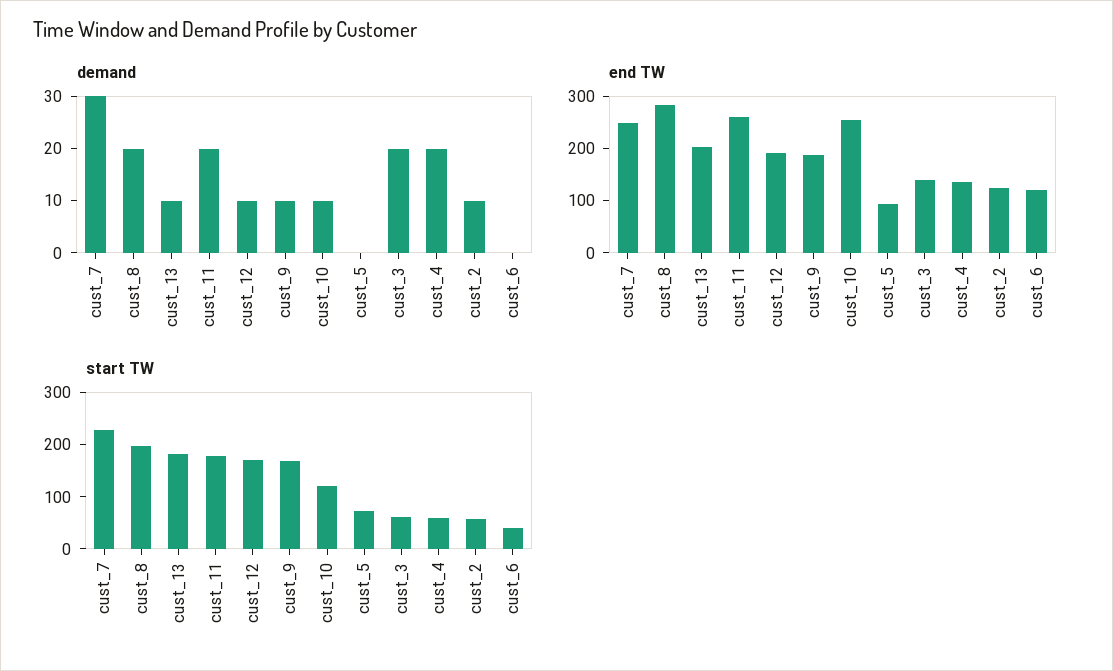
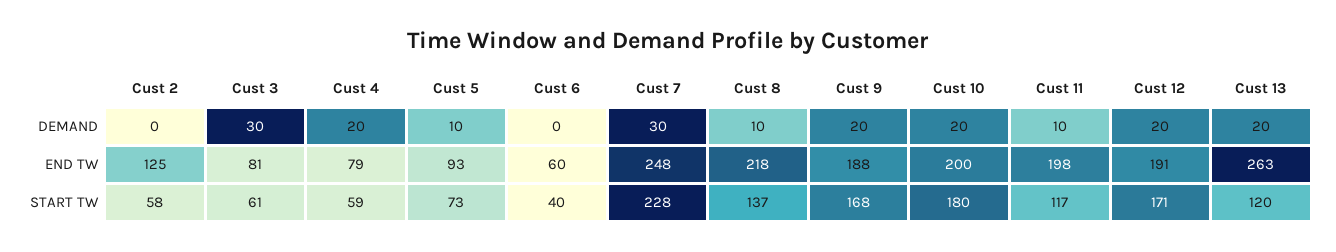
demand, cust_8: 20 -> 10
demand, cust_13: 10 -> 20
demand, cust_11: 20 -> 10
demand, cust_12: 10 -> 20
demand, cust_9: 10 -> 20
demand, cust_10: 10 -> 20
demand, cust_5: 0 -> 10
demand, cust_3: 20 -> 30
demand, cust_2: 10 -> 0
end TW, cust_8: 280 -> 218
end TW, cust_13: 200 -> 263
end TW, cust_11: 260 -> 198
end TW, cust_10: 260 -> 200
end TW, cust_3: 140 -> 81
end TW, cust_4: 140 -> 79
end TW, cust_6: 120 -> 60
start TW, cust_8: 200 -> 137
start TW, cust_13: 180 -> 120
start TW, cust_11: 180 -> 117
start TW, cust_10: 120 -> 180

